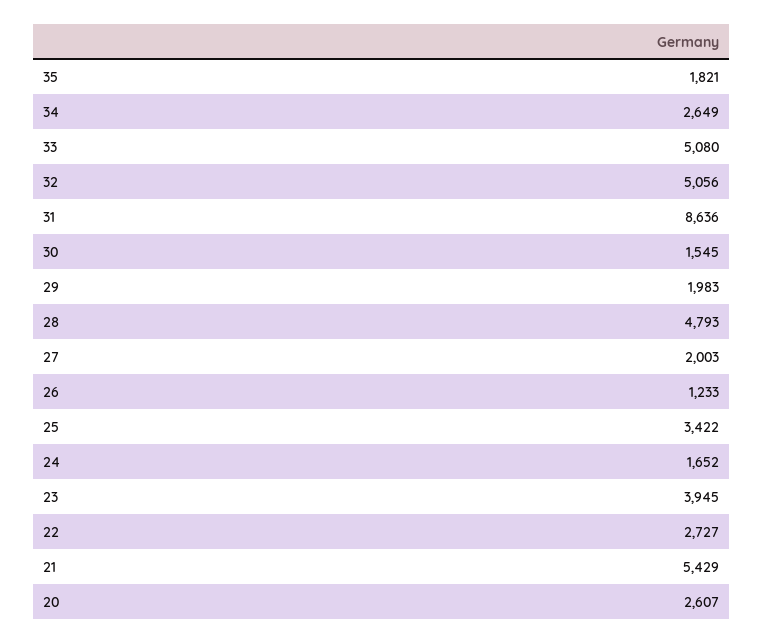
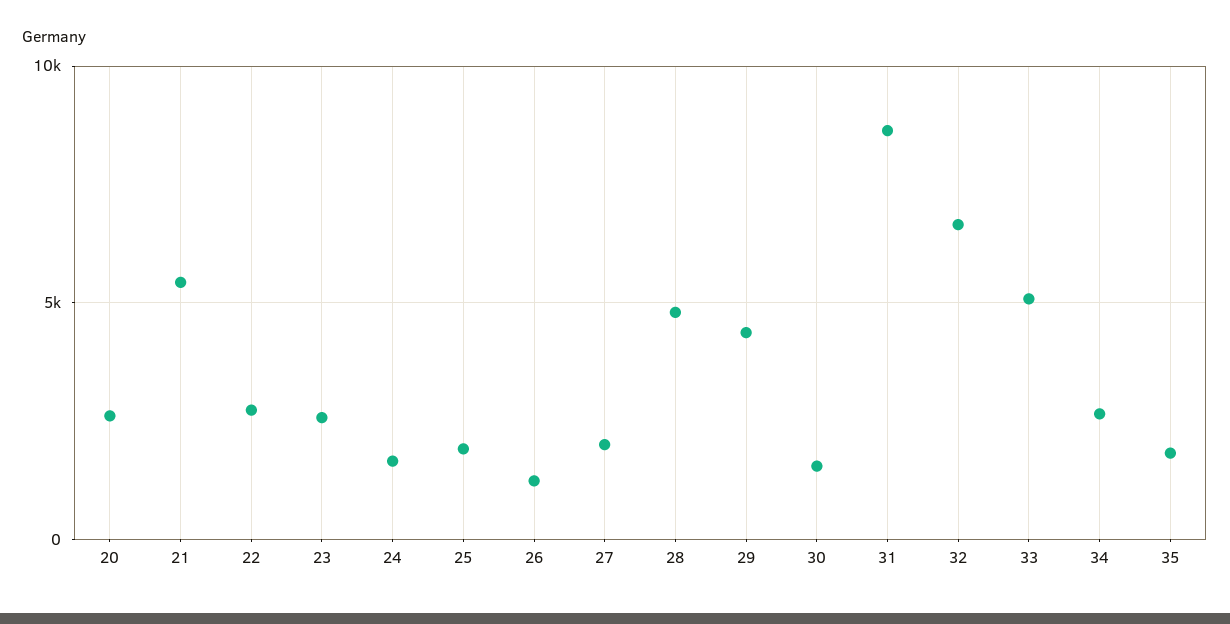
32: 5056 -> 6500
29: 1983 -> 4500
25: 3422 -> 2000
23: 3945 -> 2500

